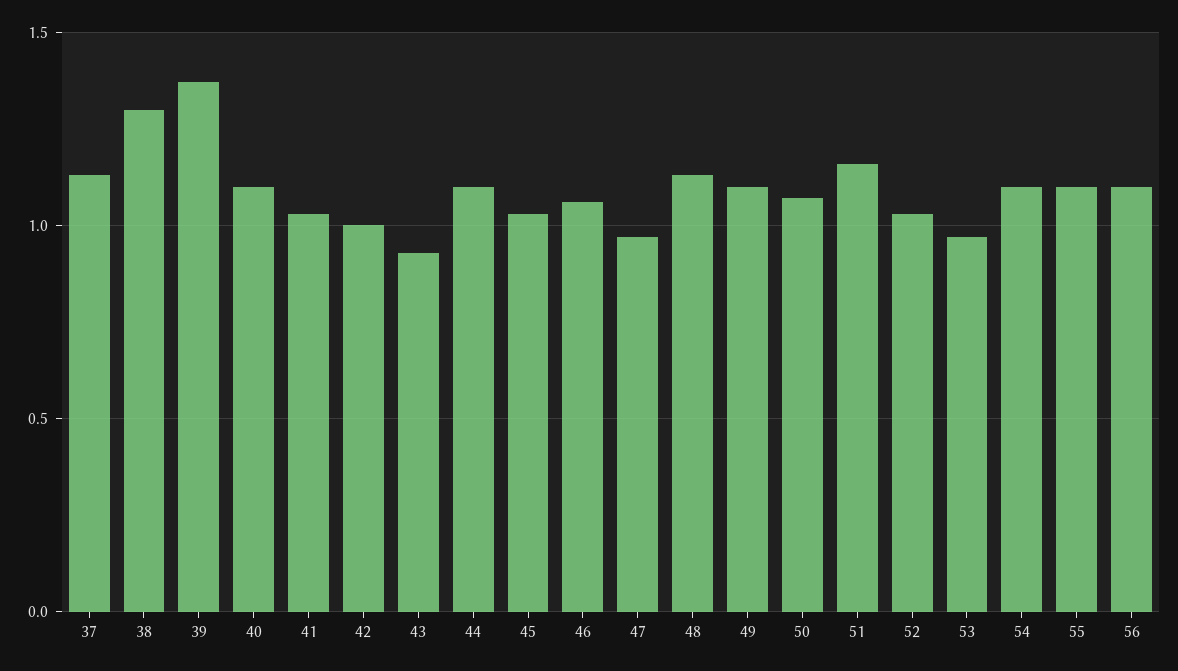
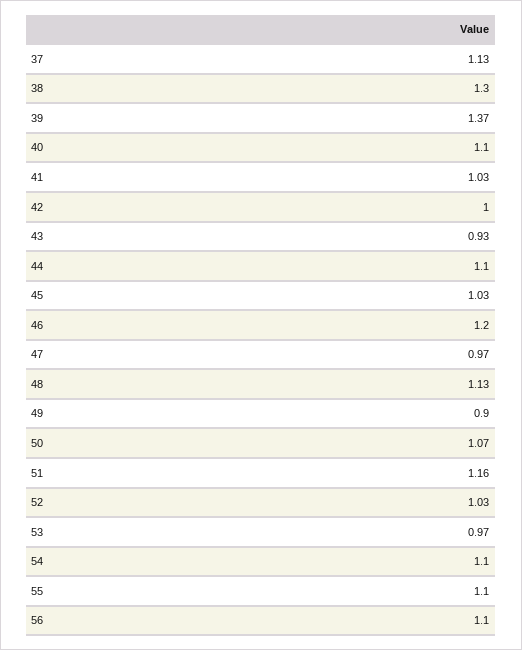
46: 1.05 -> 1.2
49: 1.1 -> 0.9

